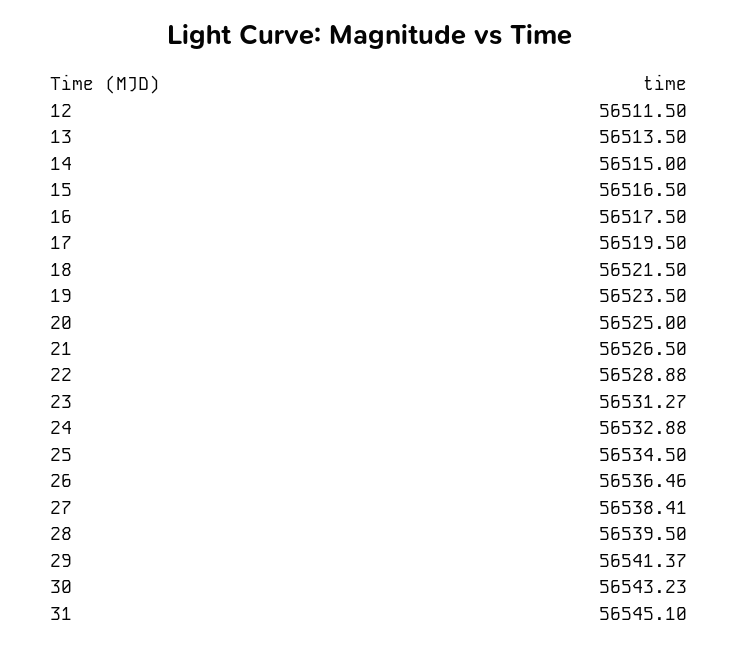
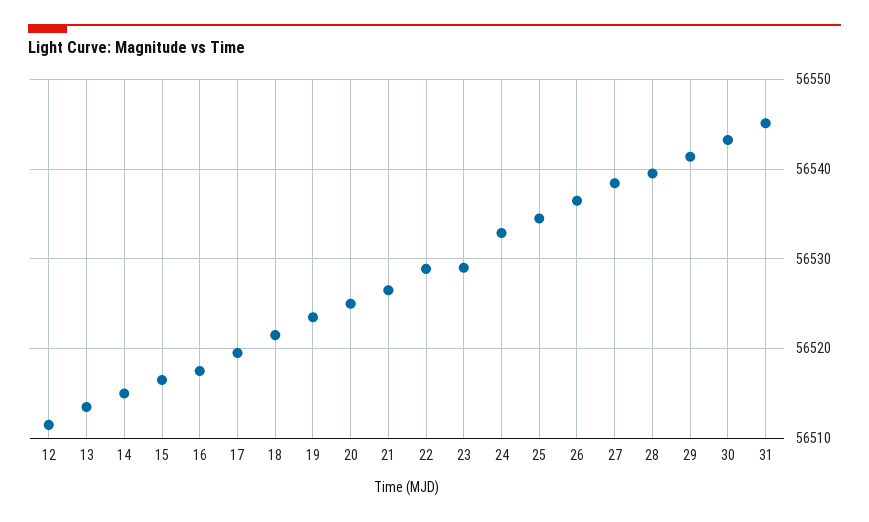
23: 56531.27 -> 56529

